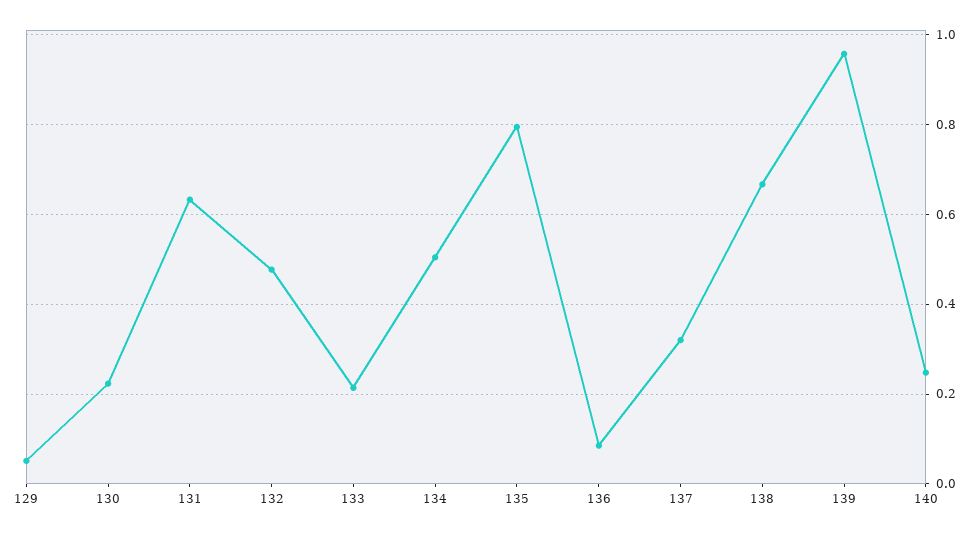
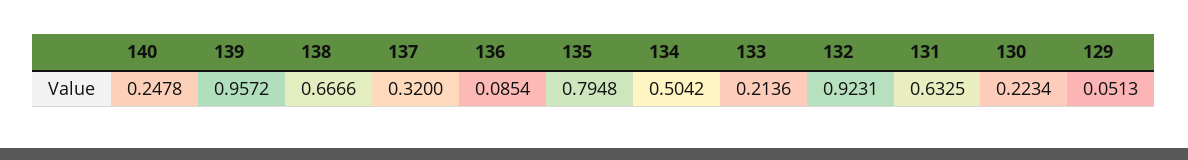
132: 0.48 -> 0.9231

